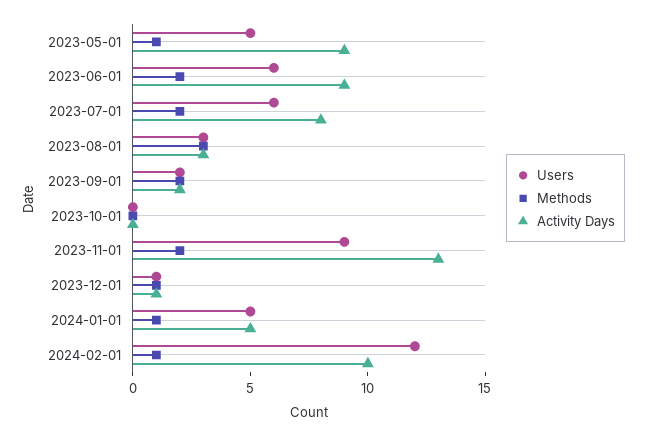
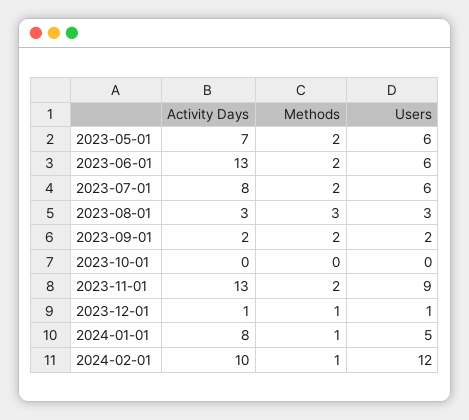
Users, 2023-05-01: 5 -> 6
Methods, 2023-05-01: 1 -> 2
Activity Days, 2023-05-01: 9 -> 7
Activity Days, 2023-06-01: 9 -> 13
Activity Days, 2024-01-01: 5 -> 8

